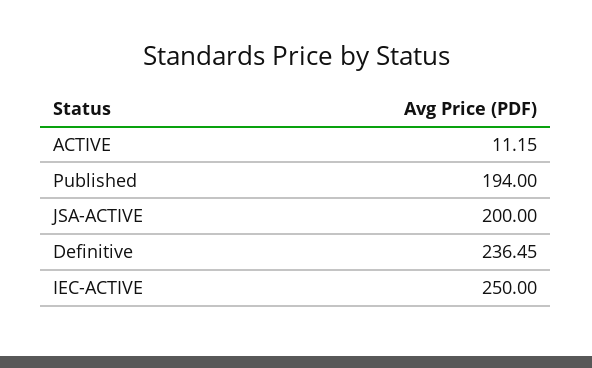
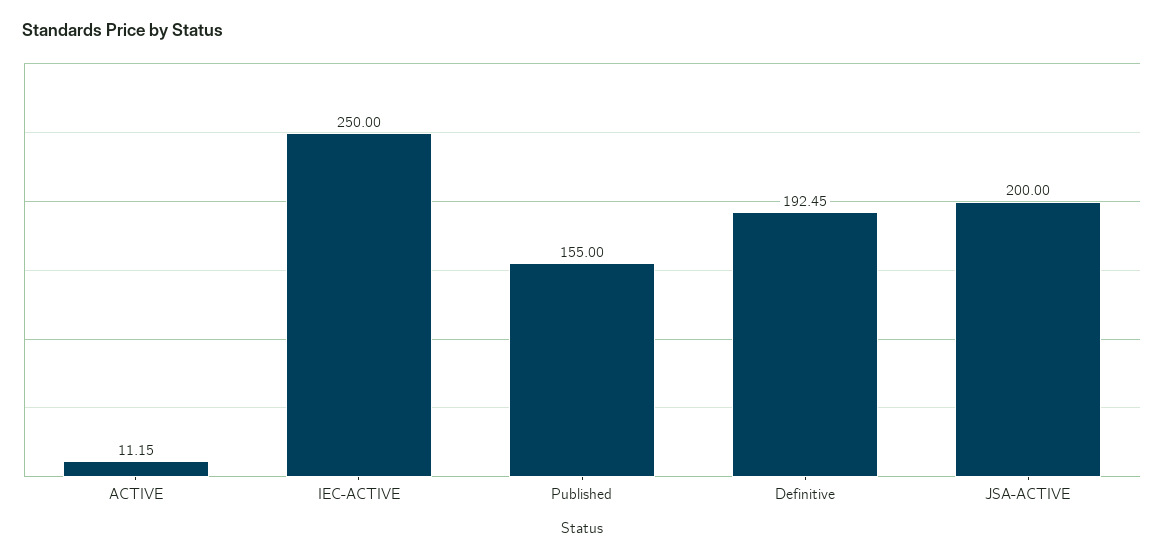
Published: 194 -> 155
Definitive: 236.45 -> 192.45

